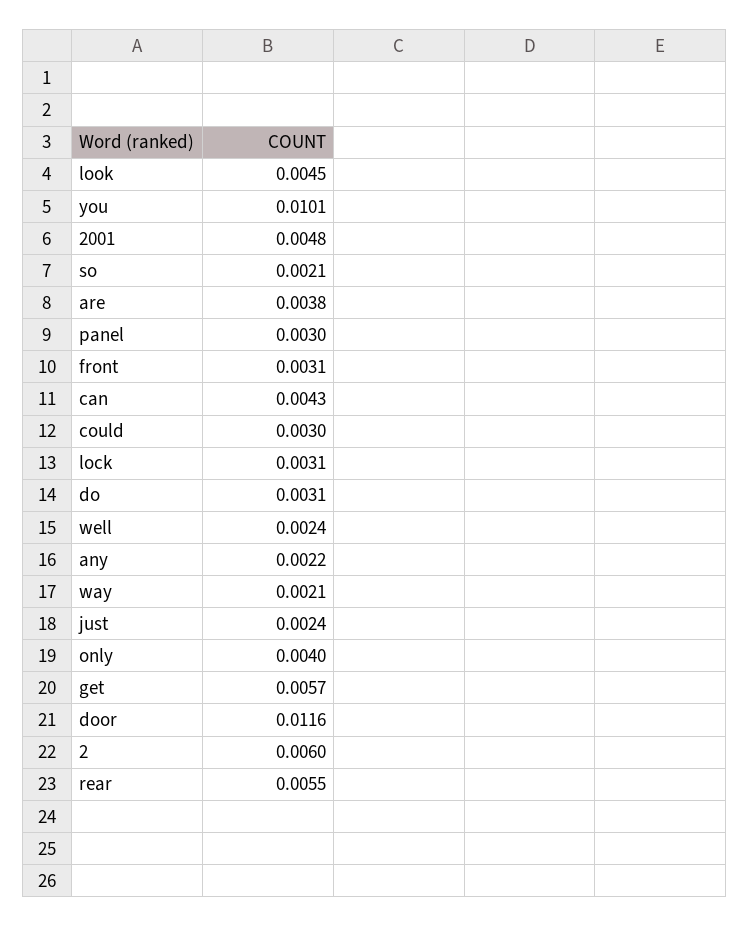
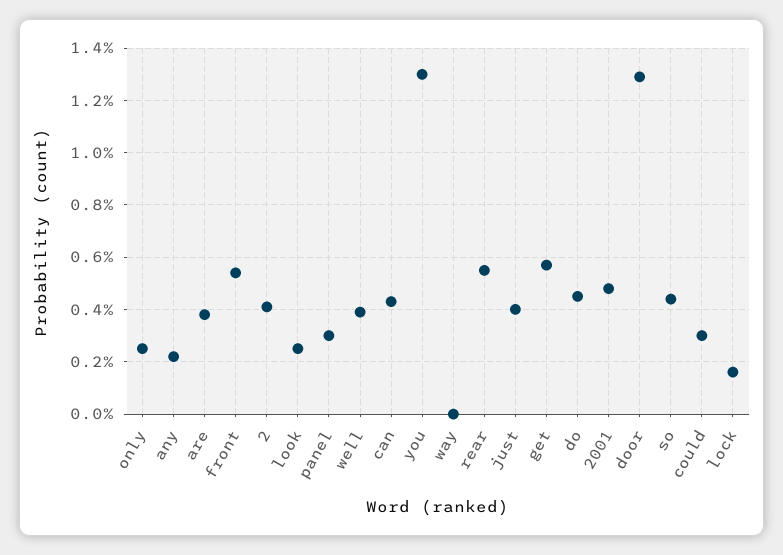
look: 0.0045 -> 0.0025
you: 0.0101 -> 0.013
so: 0.0021 -> 0.0045
front: 0.0031 -> 0.0055
lock: 0.0031 -> 0.0015
do: 0.0031 -> 0.0045
well: 0.0024 -> 0.004
way: 0.0021 -> 0
just: 0.0024 -> 0.004
only: 0.004 -> 0.0025
door: 0.0116 -> 0.013
2: 0.006 -> 0.004

